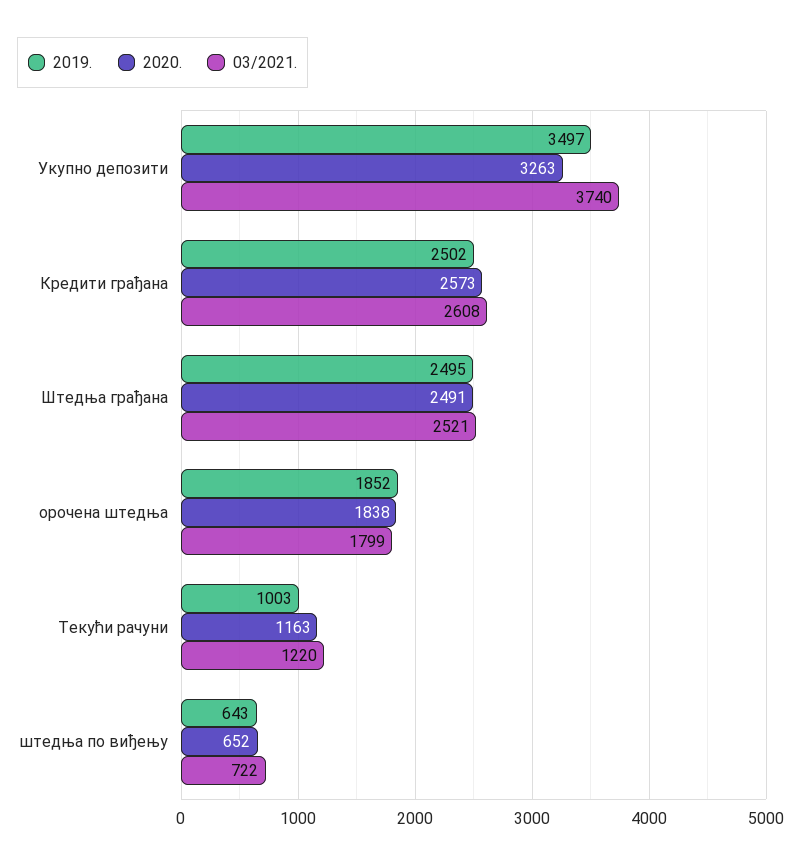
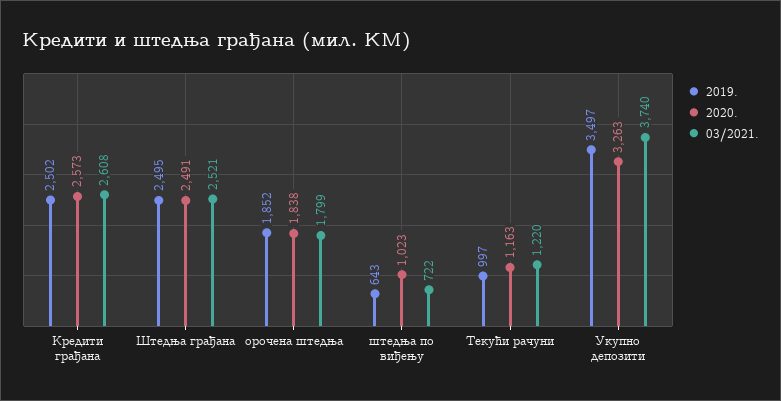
2019., Текући рачуни: 1003 -> 997
2020., штедња по виђењу: 652 -> 1023

